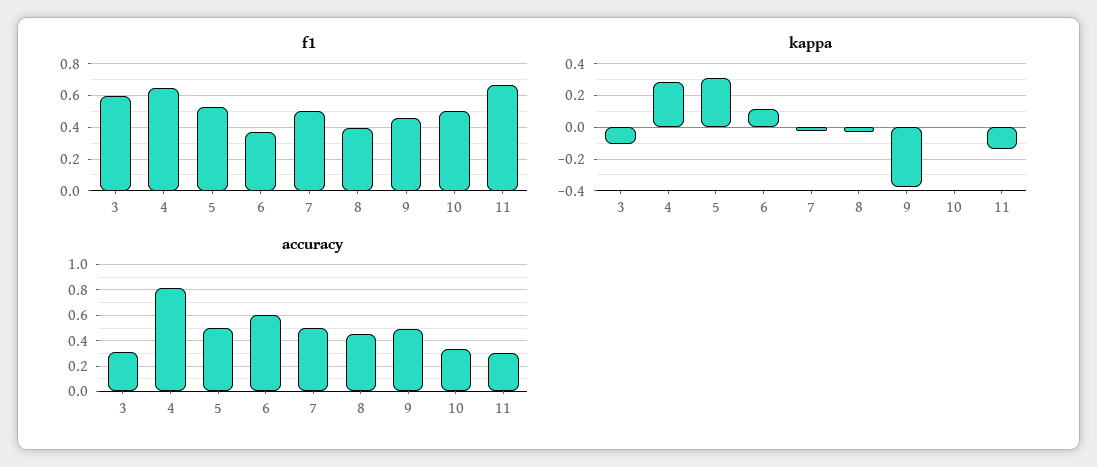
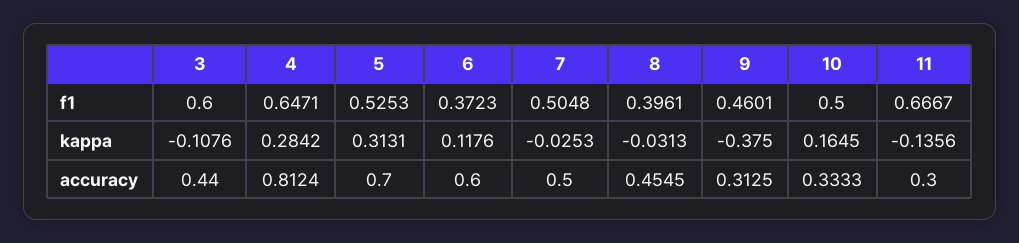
kappa, 10: 0 -> 0.1645
accuracy, 3: 0.3 -> 0.44
accuracy, 5: 0.5 -> 0.7
accuracy, 9: 0.5 -> 0.3125

